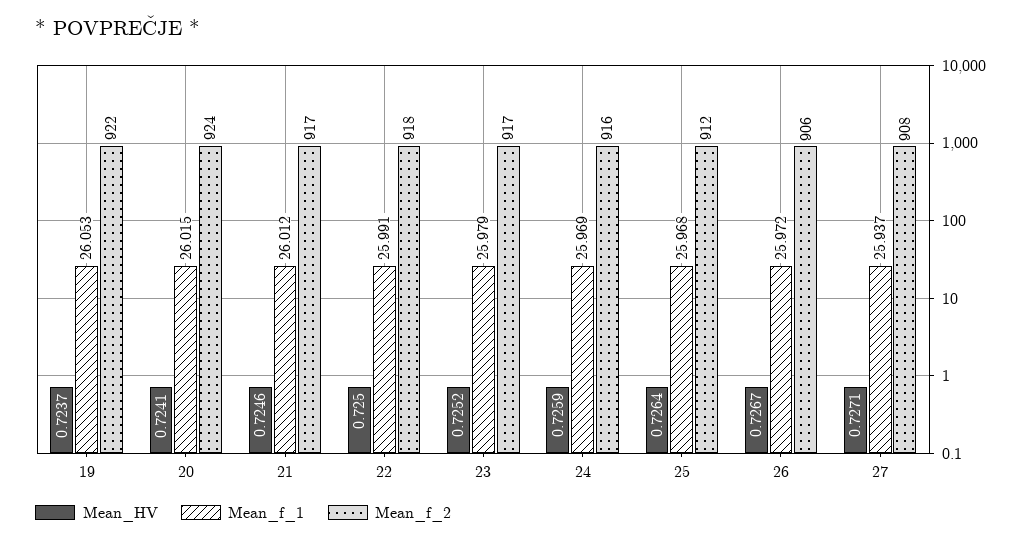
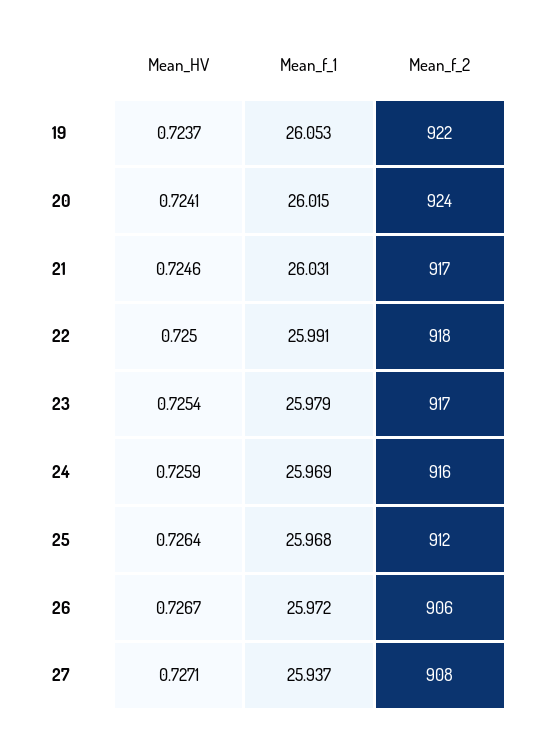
Mean_f_1, 21: 26.012 -> 26.031
Mean_HV, 23: 0.7252 -> 0.7254

